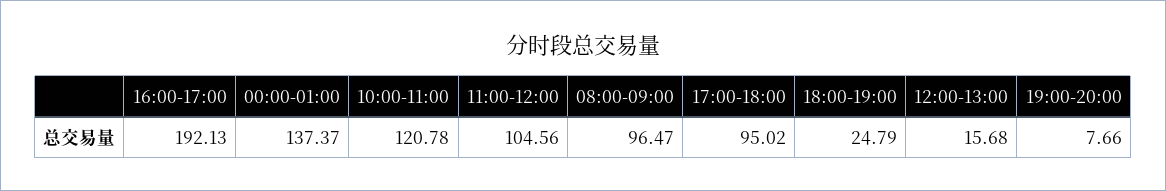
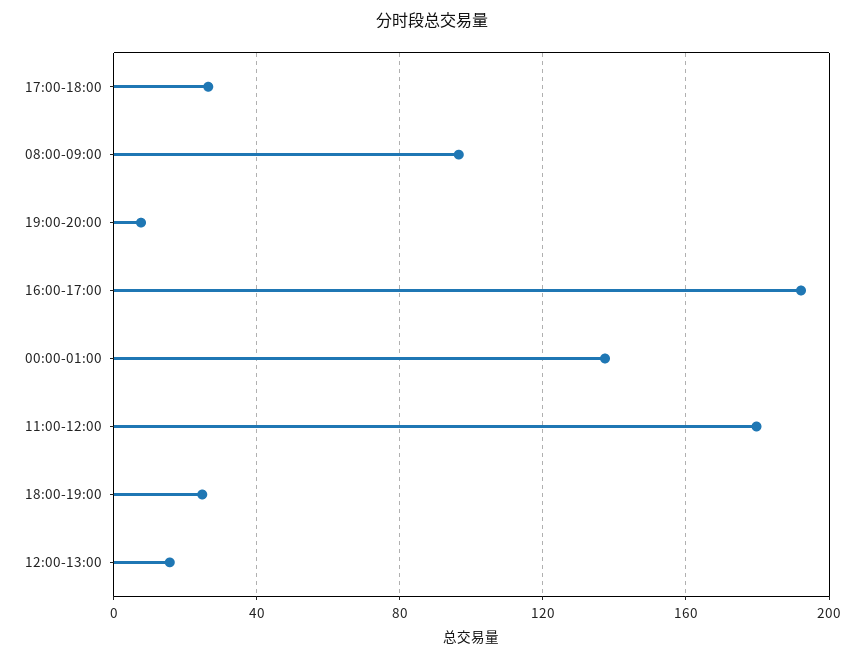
10:00-11:00: 120.78 -> none
11:00-12:00: 104.56 -> 180
17:00-18:00: 95.02 -> 25

